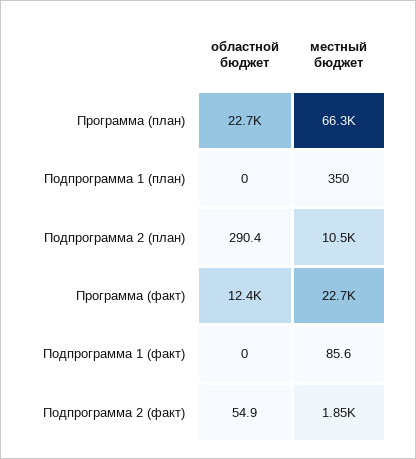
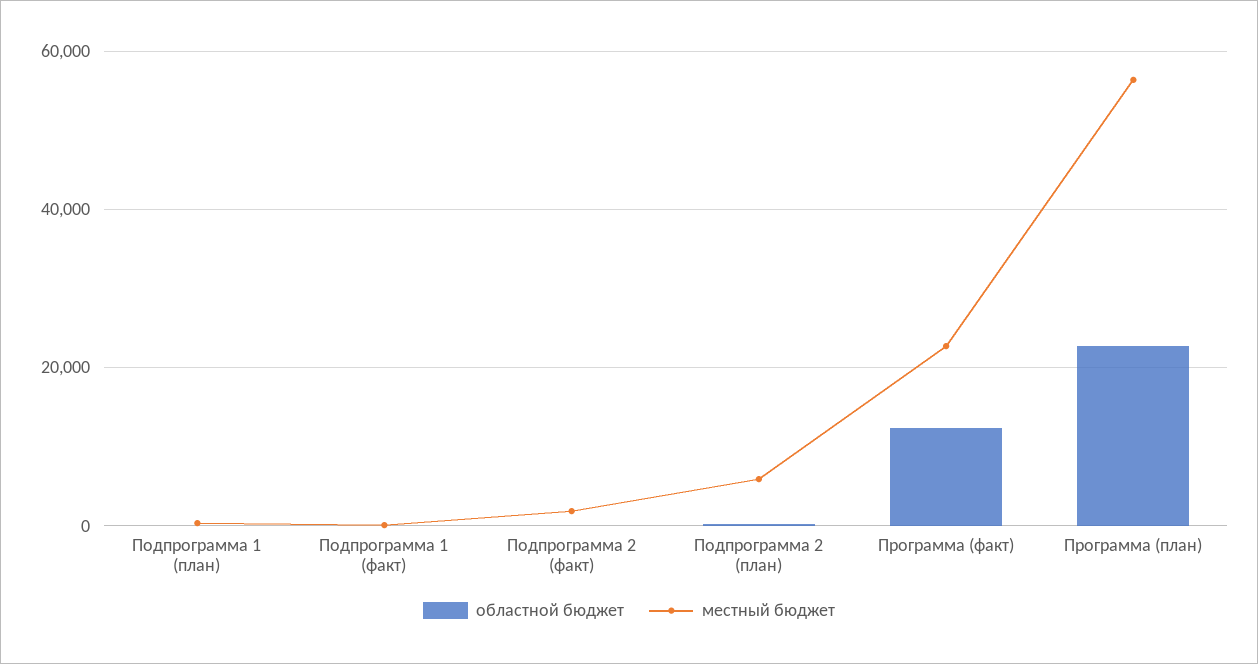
местный бюджет, Программа (план): 66300 -> 56000
местный бюджет, Подпрограмма 2 (план): 10500 -> 6000

